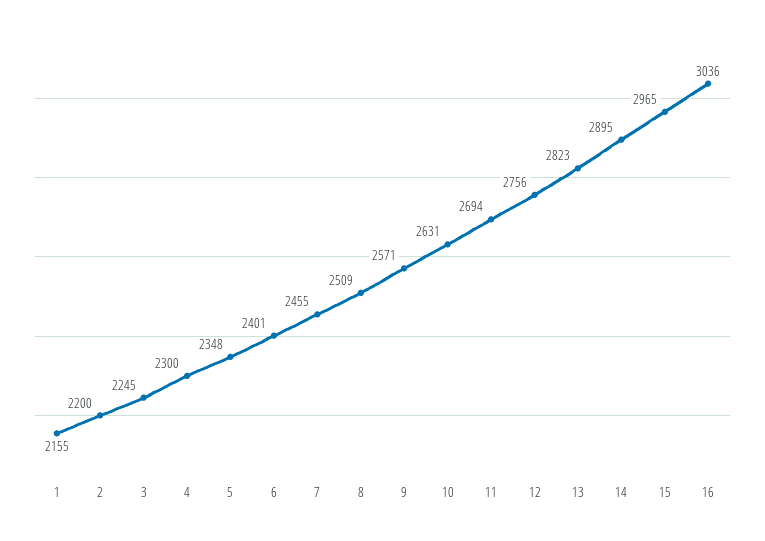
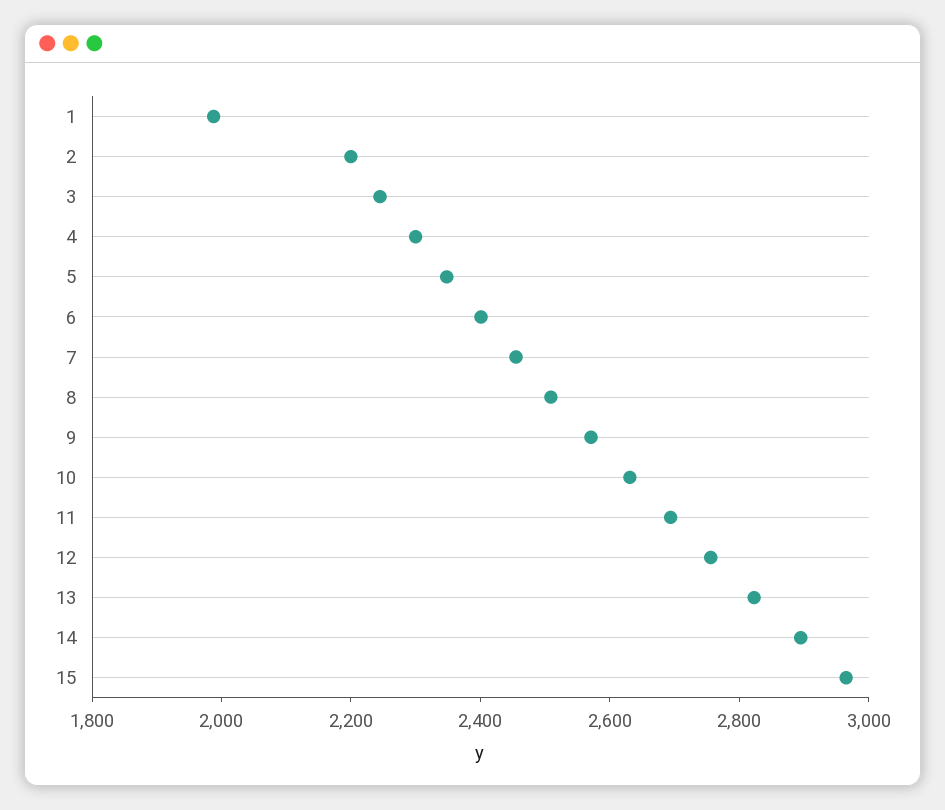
1: 2155 -> 2000
16: 3036 -> none

